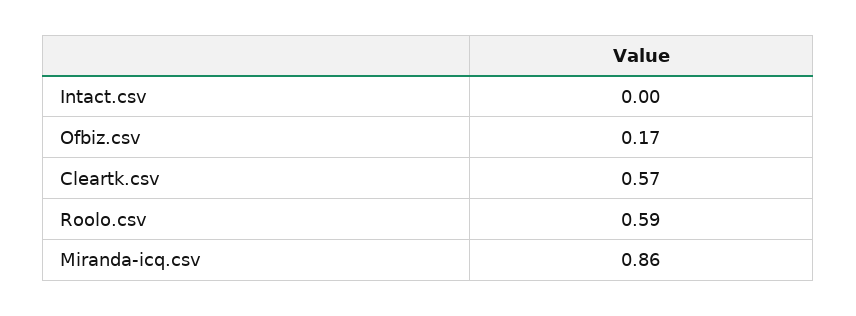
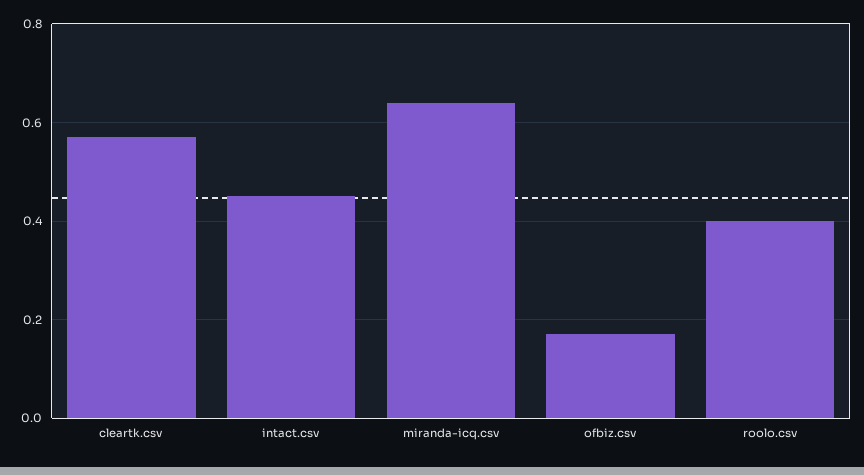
Intact.csv: 0 -> 0.45
Roolo.csv: 0.59 -> 0.4
Miranda-icq.csv: 0.86 -> 0.65

